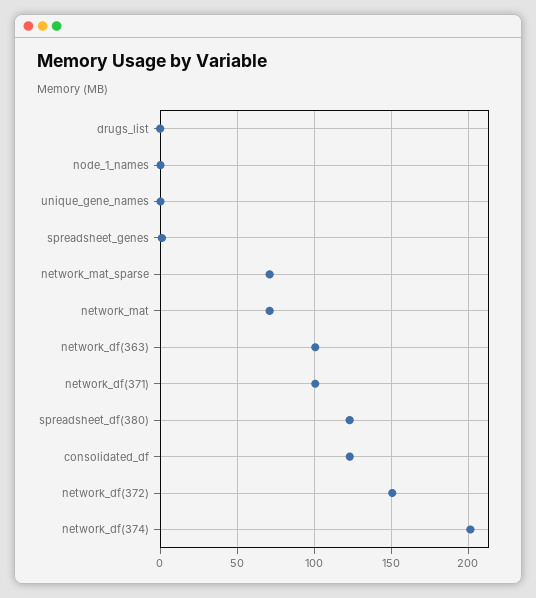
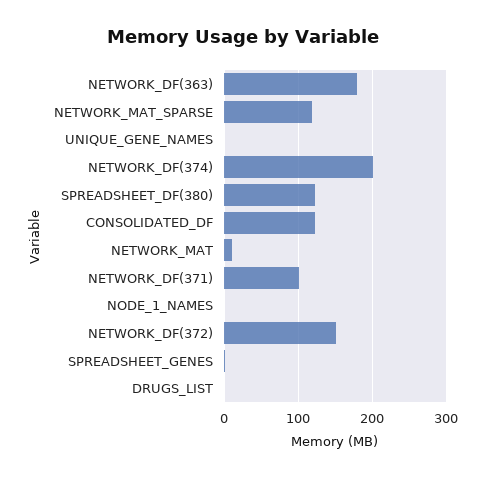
network_mat_sparse: 70 -> 120
network_mat: 70 -> 10
network_df(363): 100 -> 180

